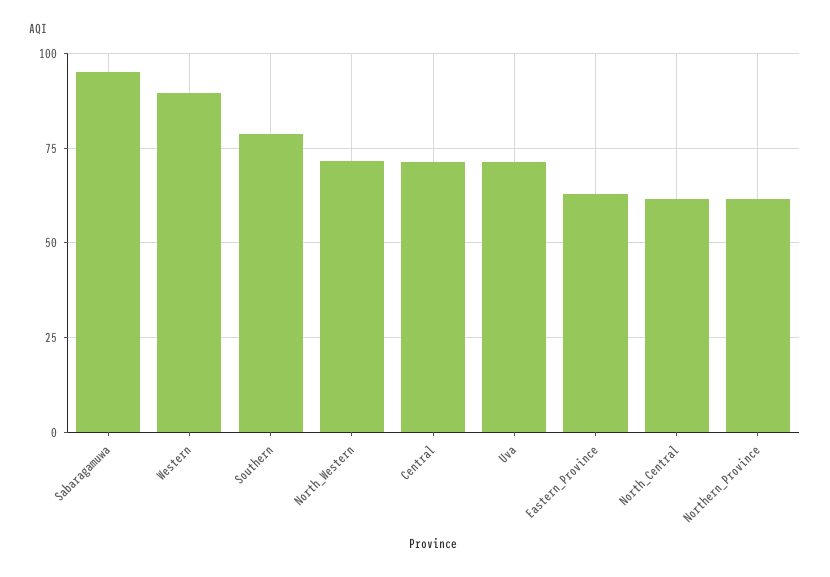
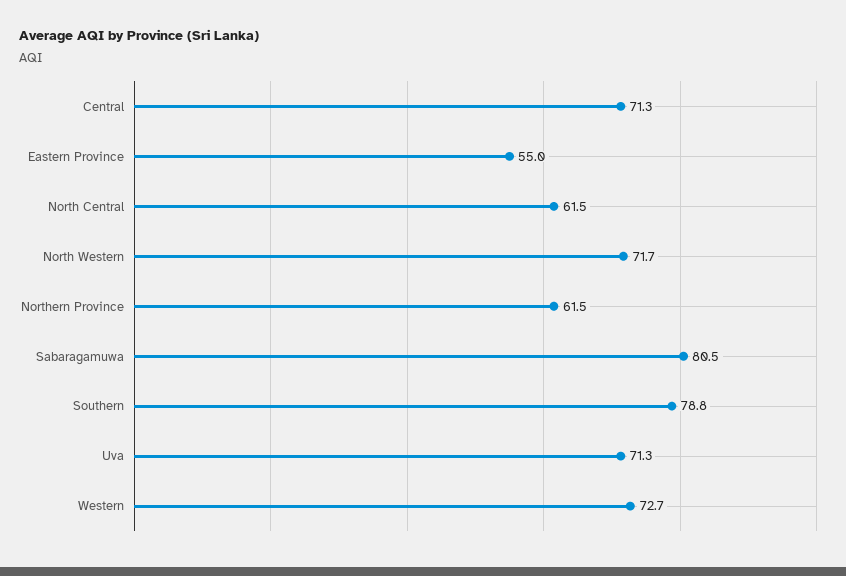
Sabaragamuwa: 95 -> 80.5
Western: 90 -> 72.7
Eastern_Province: 62.5 -> 55

